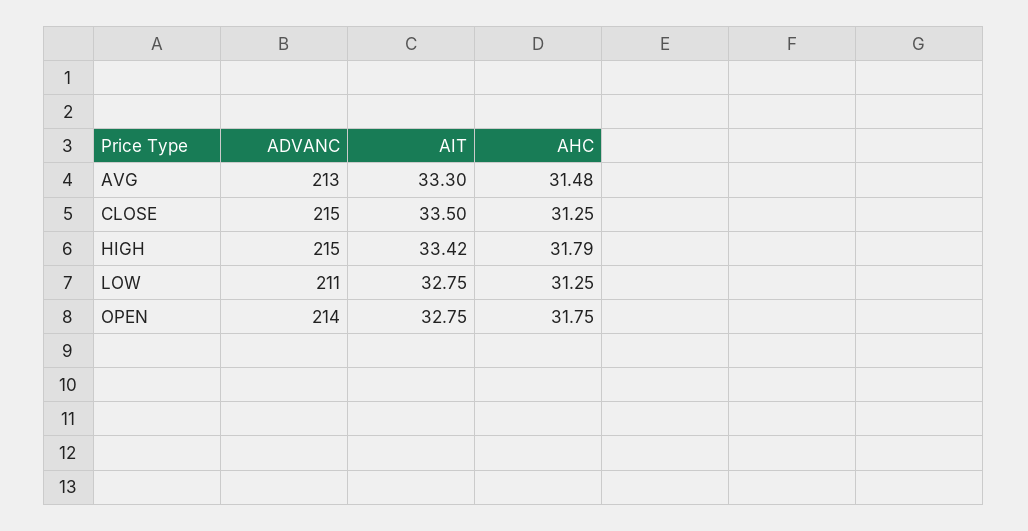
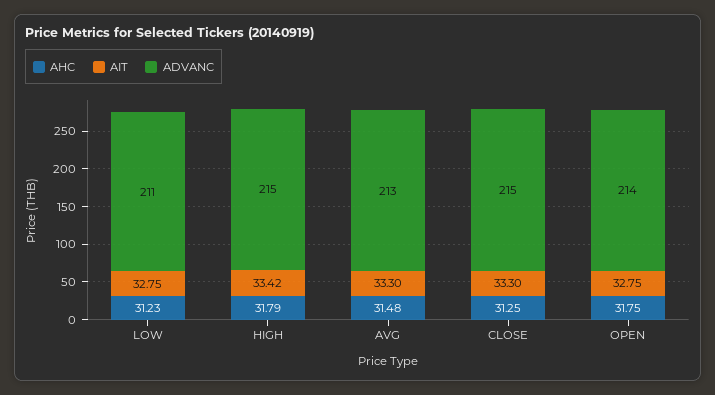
AIT, CLOSE: 33.5 -> 33.3
AHC, LOW: 31.25 -> 31.23

